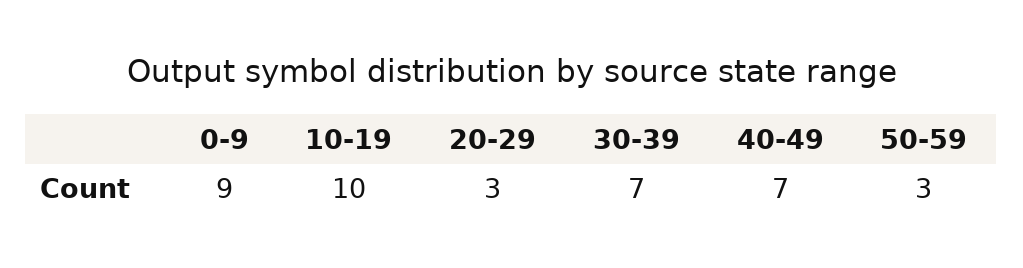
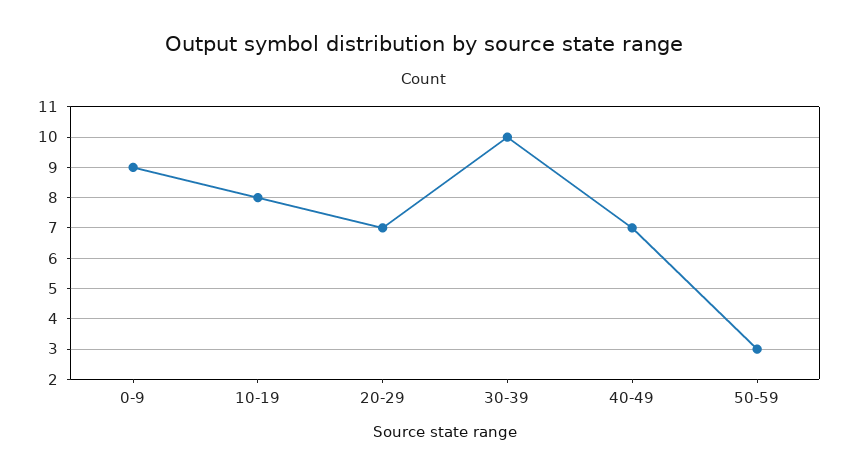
10-19: 10 -> 8
20-29: 3 -> 7
30-39: 7 -> 10

